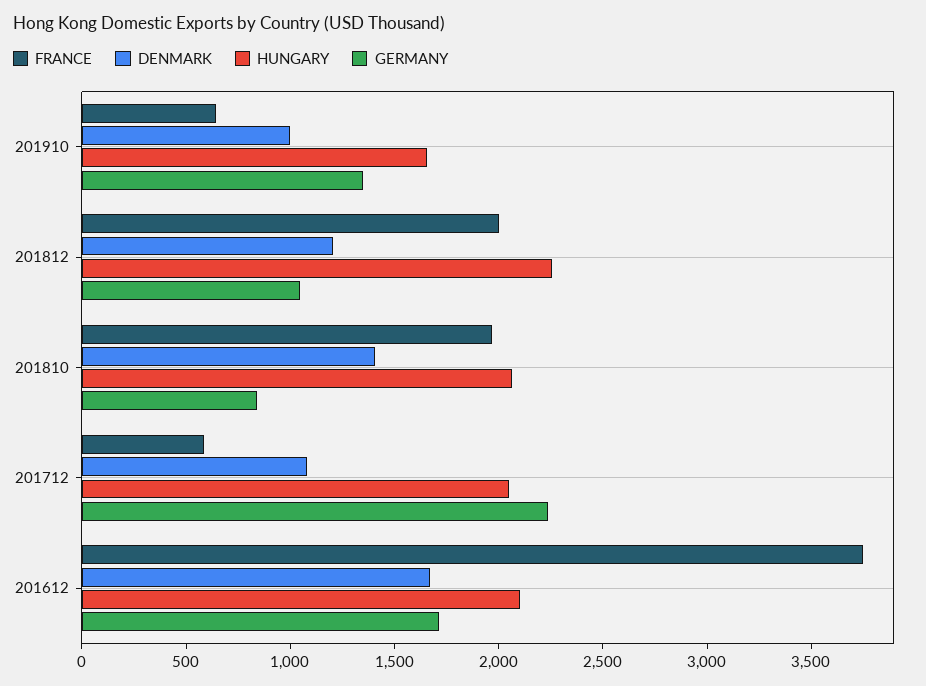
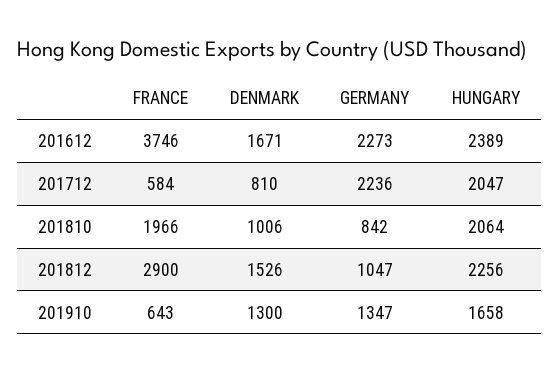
DENMARK, 201910: 1000 -> 1300
FRANCE, 201812: 2000 -> 2900
DENMARK, 201812: 1200 -> 1526
DENMARK, 201810: 1400 -> 1006
DENMARK, 201712: 1100 -> 810
HUNGARY, 201612: 2100 -> 2389
GERMANY, 201612: 1700 -> 2273

